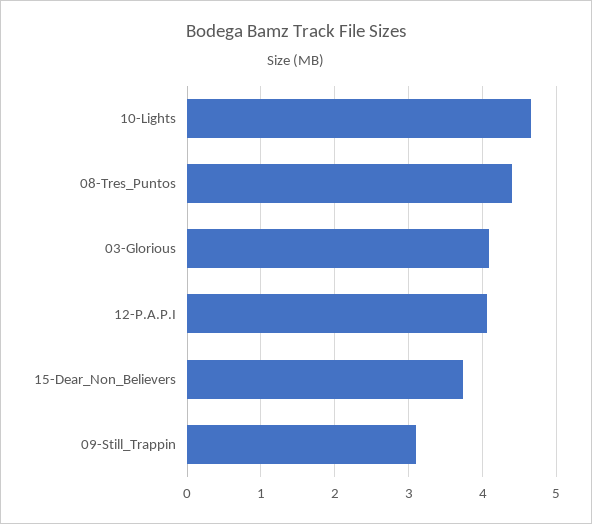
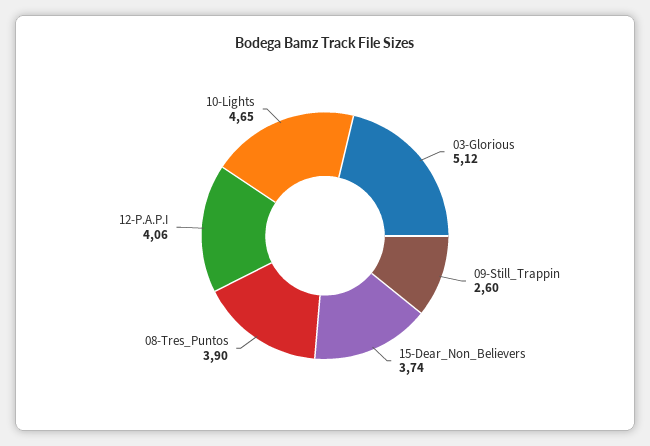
08-Tres_Puntos: 4.4 -> 3.9
03-Glorious: 4.1 -> 5.12
09-Still_Trappin: 3.1 -> 2.6

